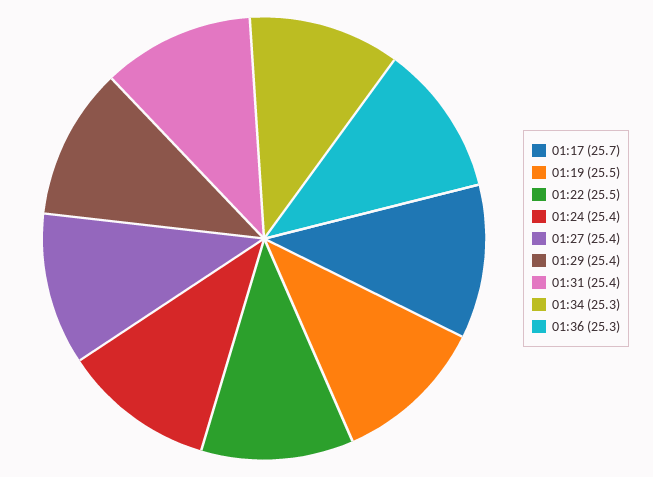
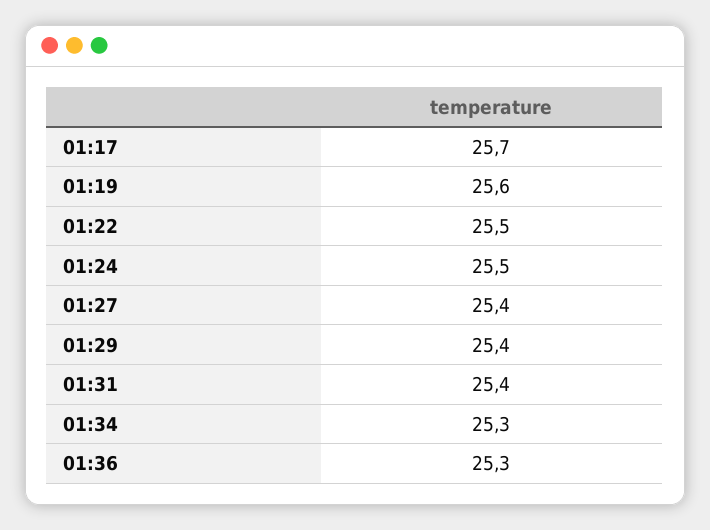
01:19: 25.5 -> 25.6
01:24: 25.4 -> 25.5

